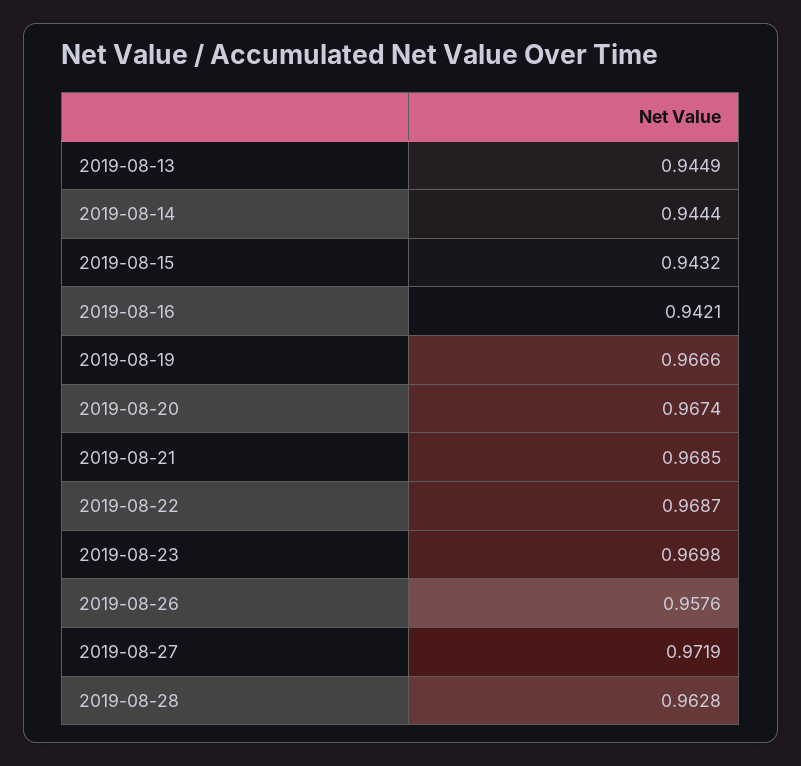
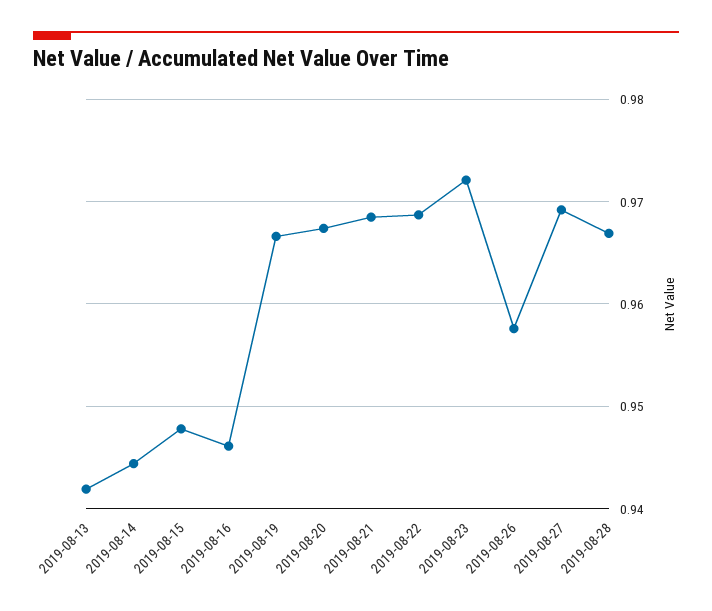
2019-08-13: 0.9449 -> 0.942
2019-08-15: 0.9432 -> 0.948
2019-08-16: 0.9421 -> 0.946
2019-08-23: 0.9698 -> 0.972
2019-08-27: 0.9719 -> 0.969
2019-08-28: 0.9628 -> 0.967

